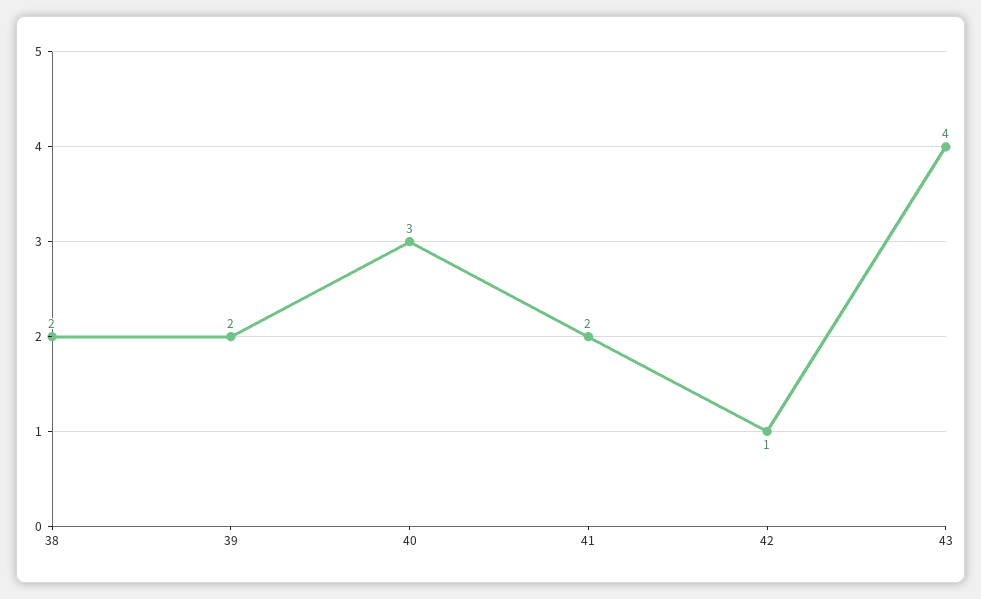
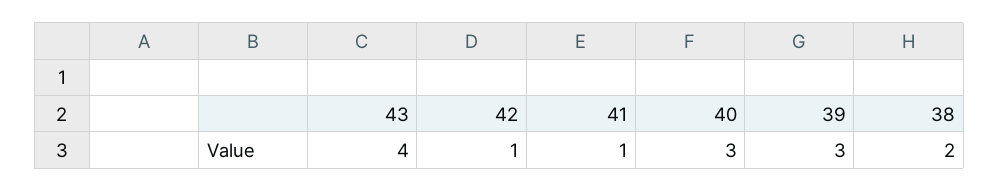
39: 2 -> 3
41: 2 -> 1

